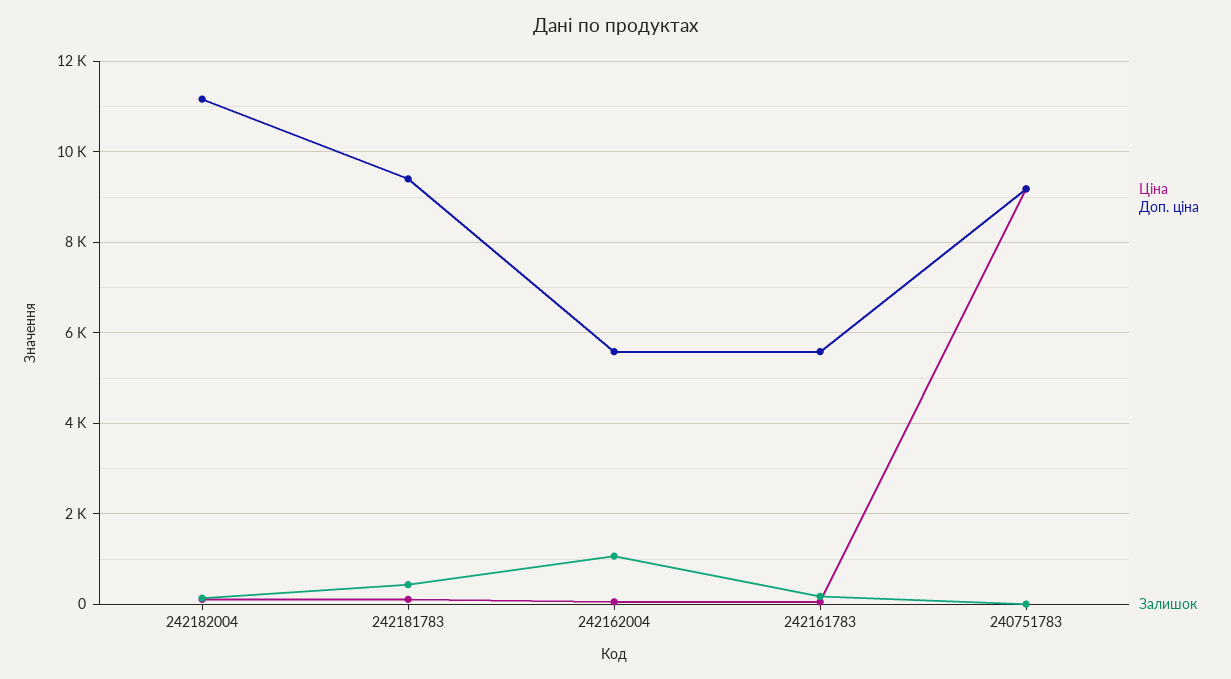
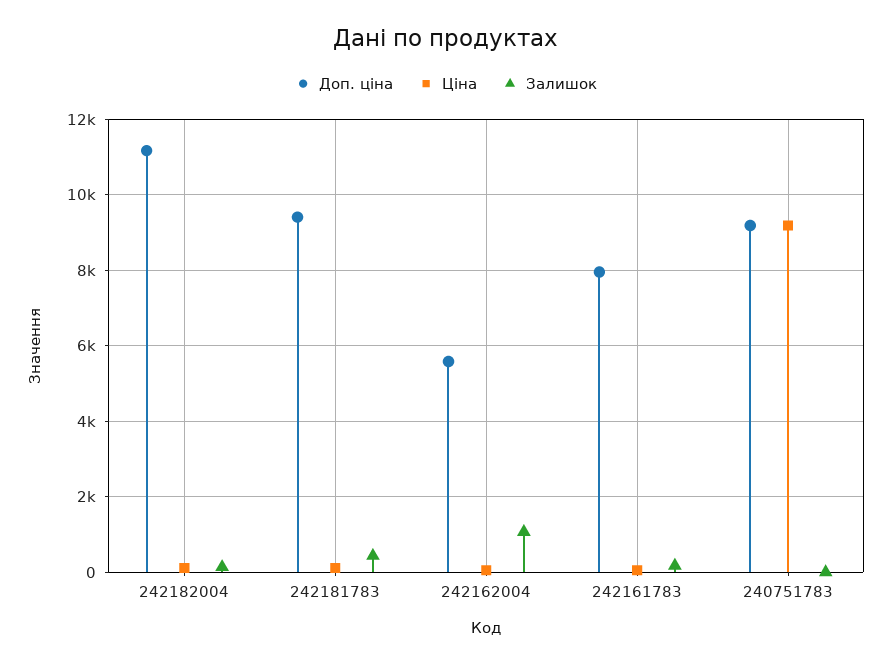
Доп. ціна, 242161783: 5600 -> 8000

